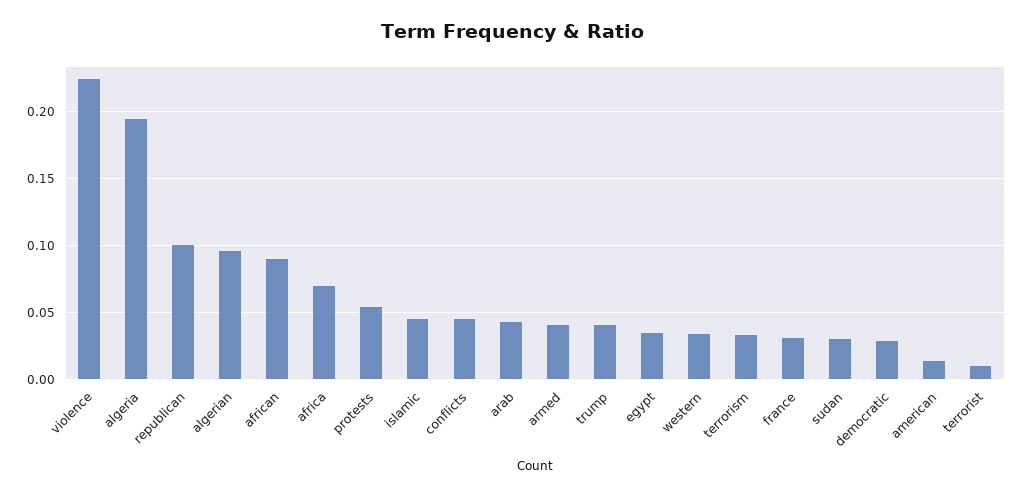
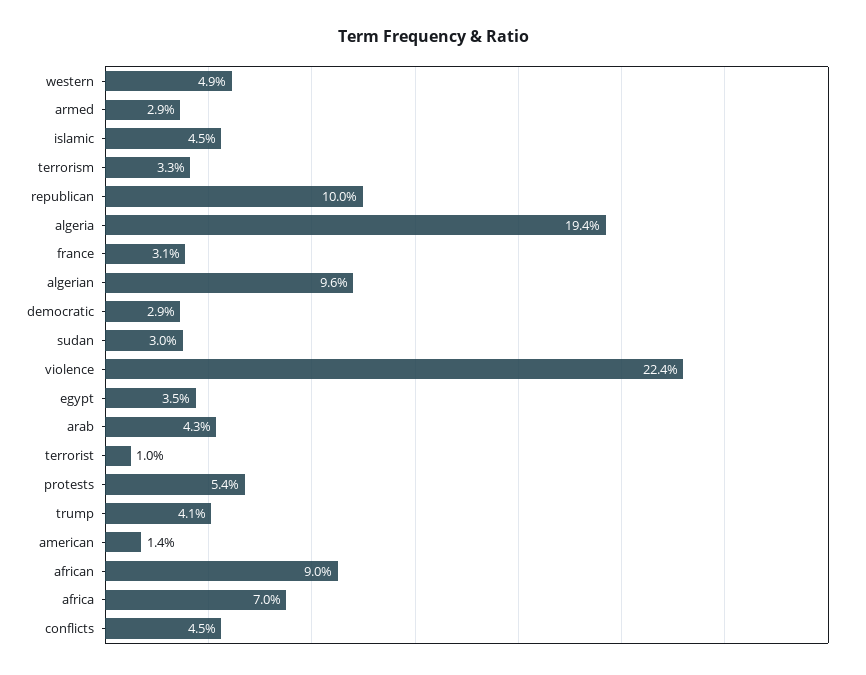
armed: 0.04 -> 0.029
western: 0.035 -> 0.049

